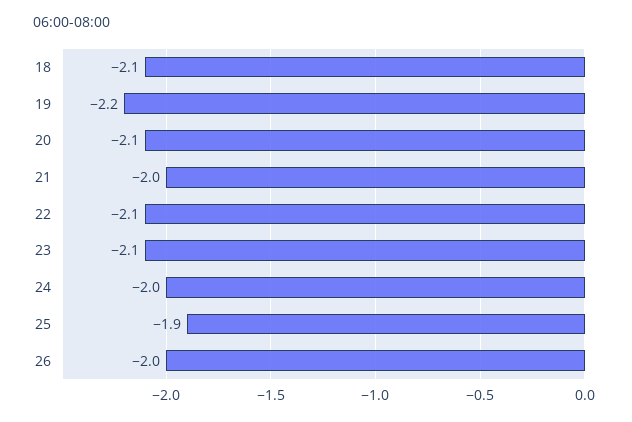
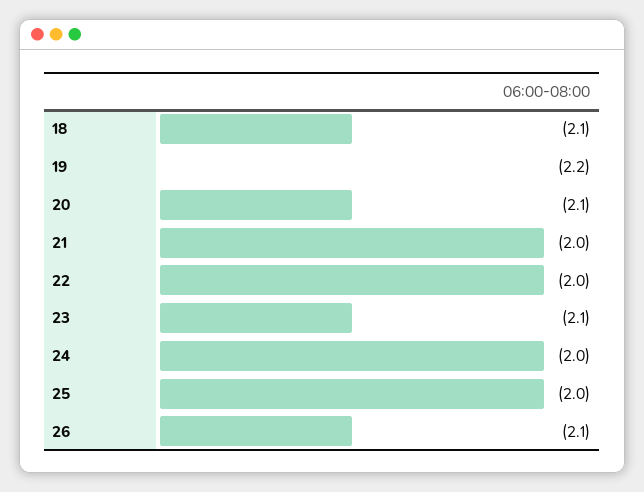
22: -2.1 -> -2
25: -1.9 -> -2
26: -2 -> -2.1

